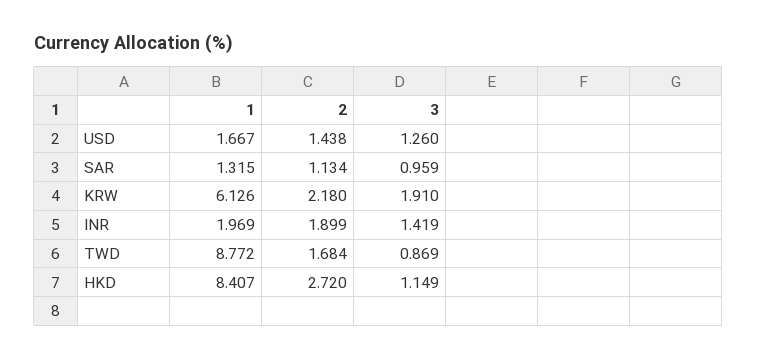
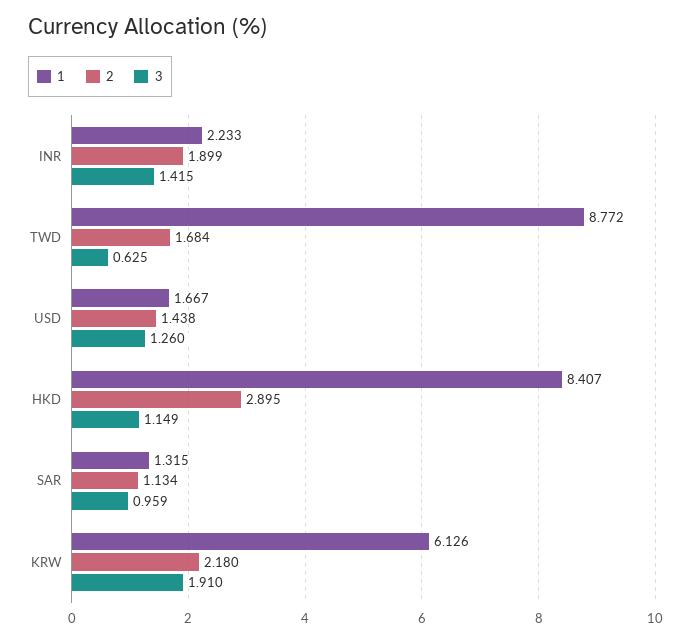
1, INR: 1.969 -> 2.233
3, INR: 1.419 -> 1.415
3, TWD: 0.869 -> 0.625
2, HKD: 2.72 -> 2.895

